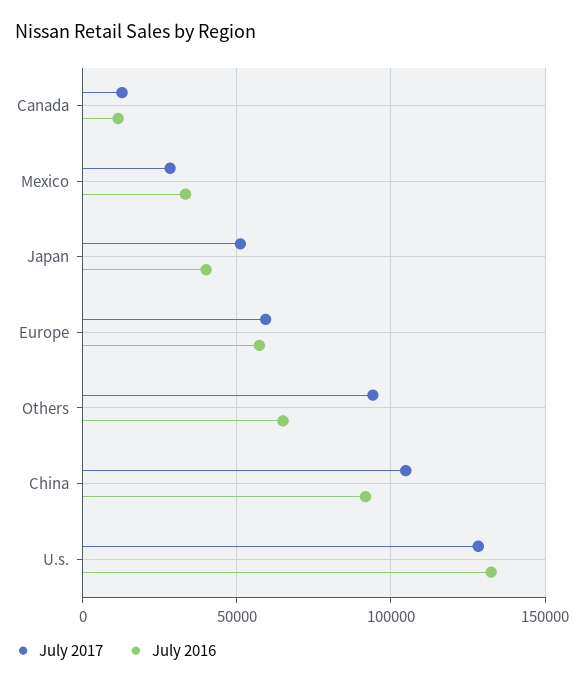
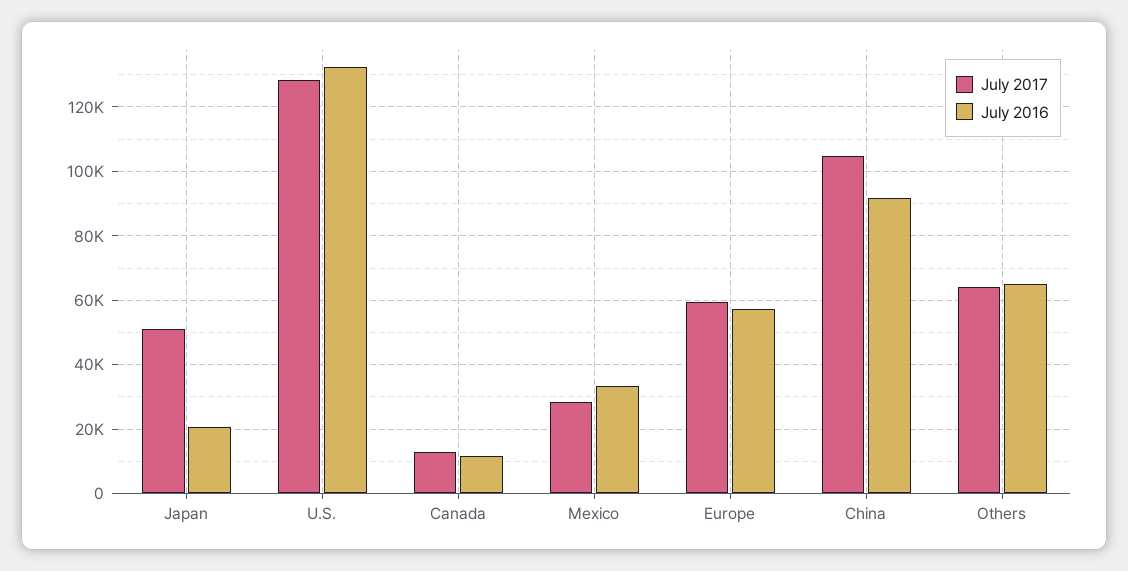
July 2016, Japan: 40000 -> 20000
July 2017, Others: 95000 -> 64000

